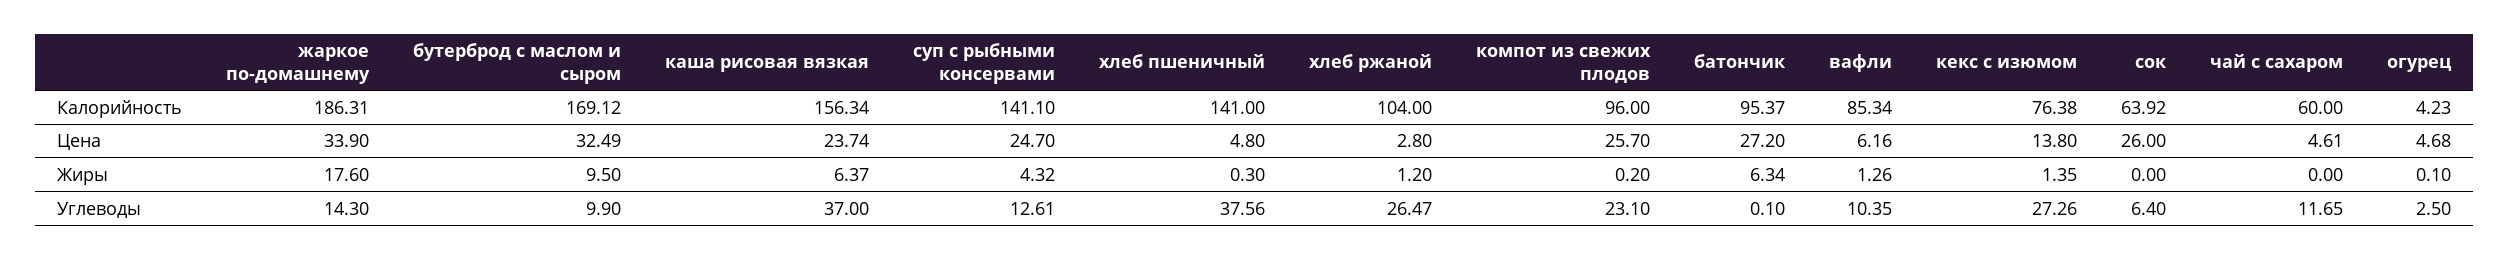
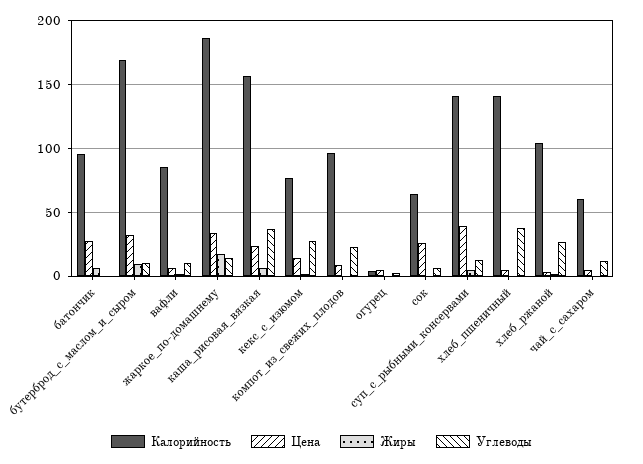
Цена, суп с рыбными консервами: 24.7 -> 40
Цена, компот из свежих плодов: 25.7 -> 10

